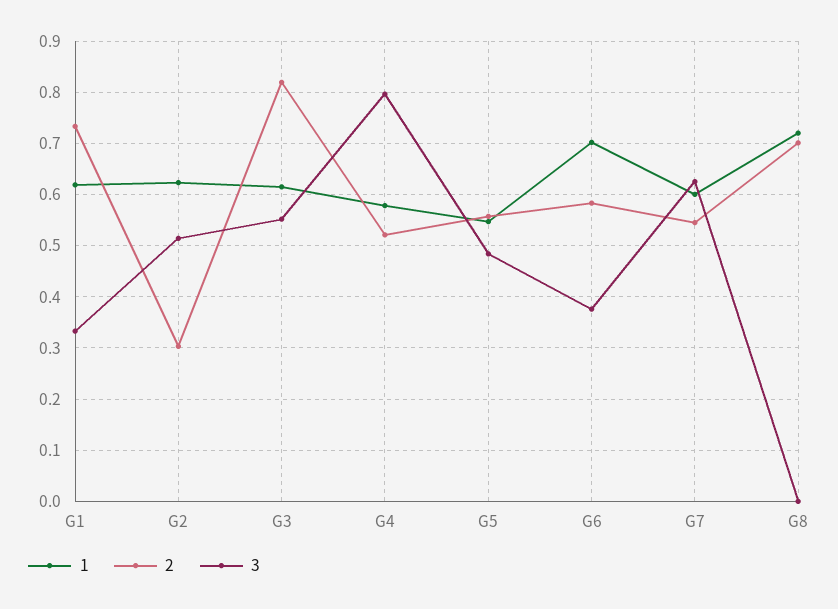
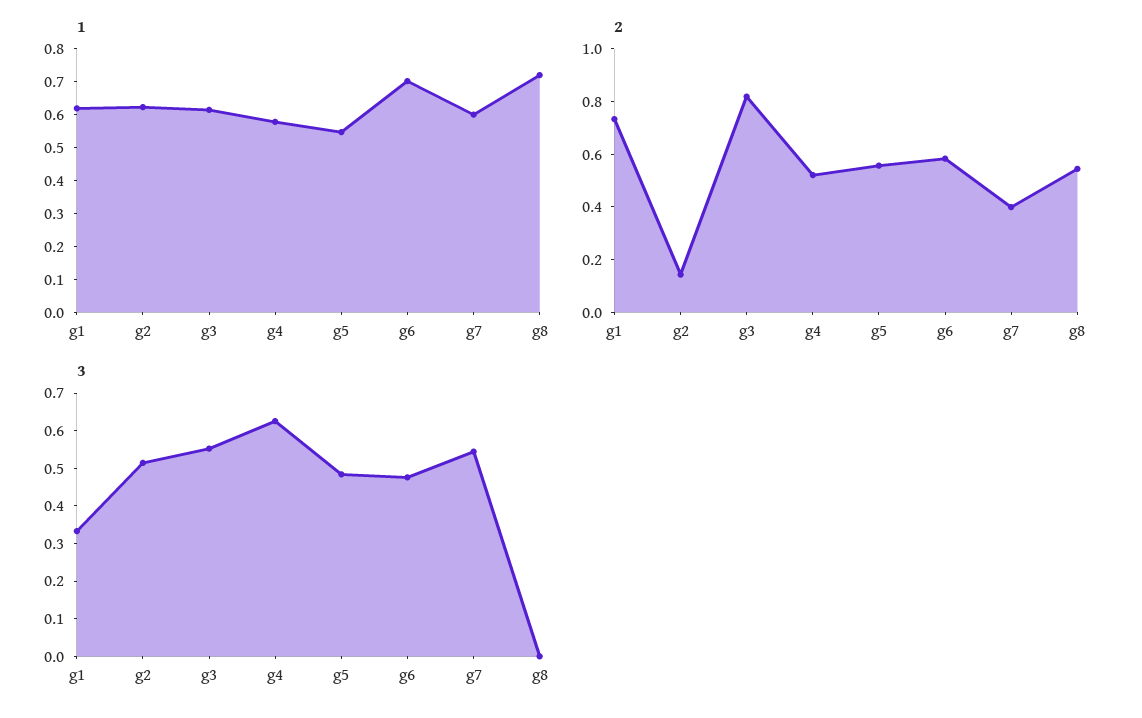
2, G2: 0.3 -> 0.15
3, G4: 0.8 -> 0.625
3, G6: 0.38 -> 0.475
2, G7: 0.54 -> 0.4
3, G7: 0.62 -> 0.55
2, G8: 0.7 -> 0.55

